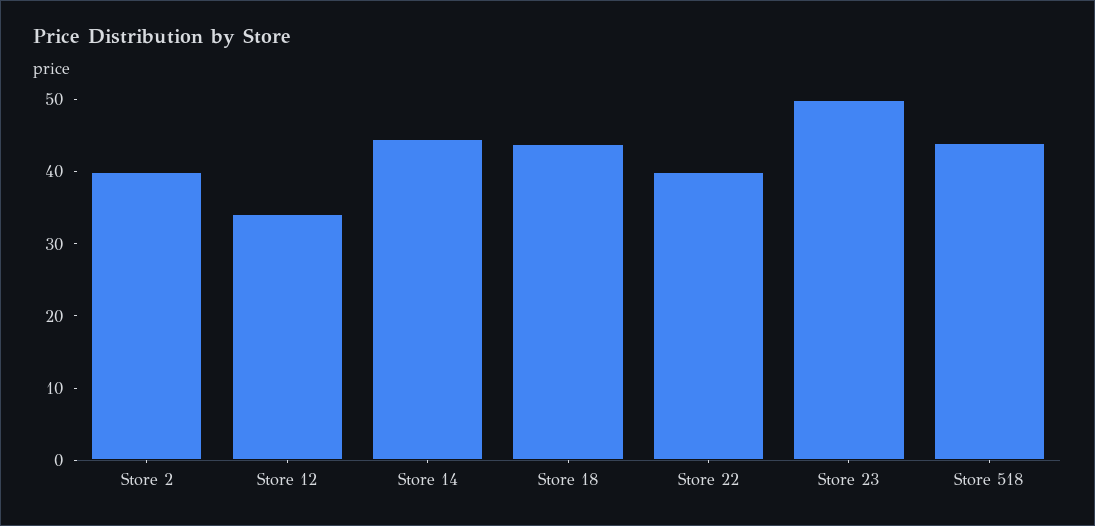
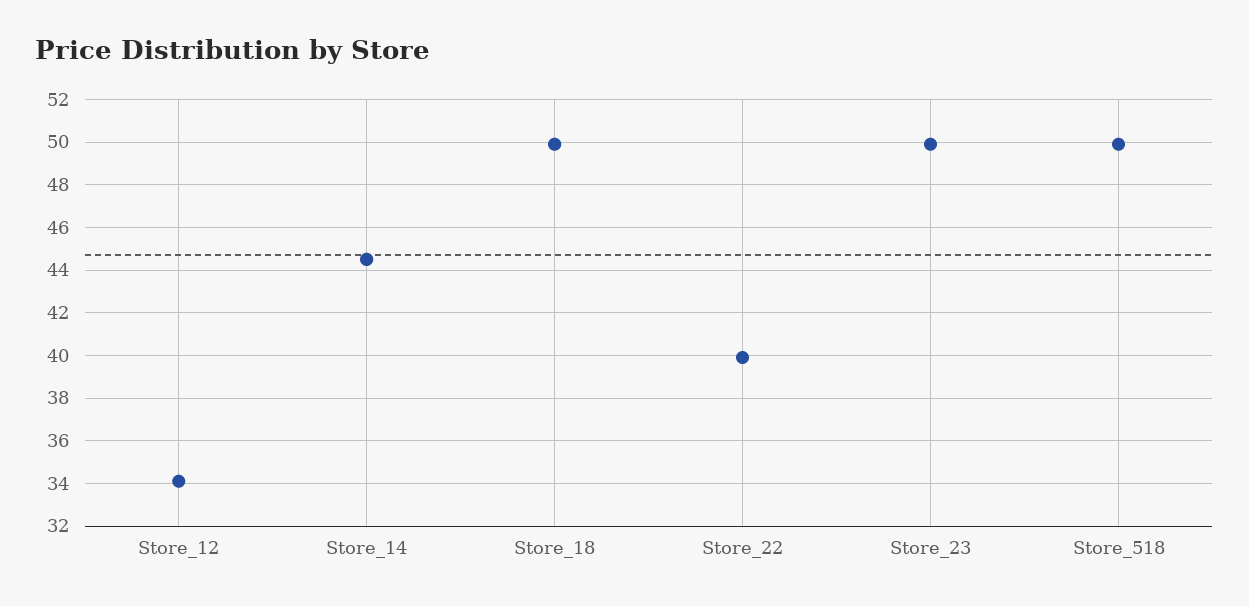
Store 2: 40 -> none
Store 18: 44 -> 50
Store 518: 44 -> 50

